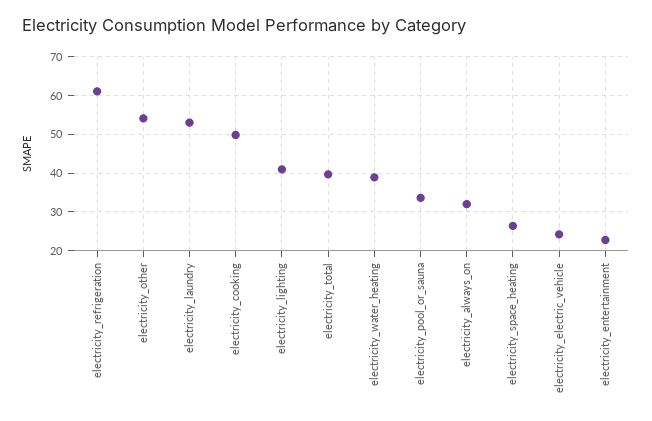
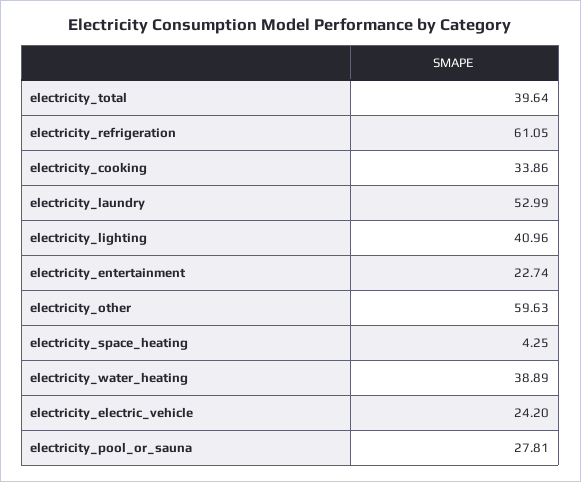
electricity_other: 54 -> 59.63
electricity_cooking: 50 -> 33.86
electricity_pool_or_sauna: 34 -> 27.81
electricity_always_on: 32 -> none
electricity_space_heating: 26 -> 4.25

